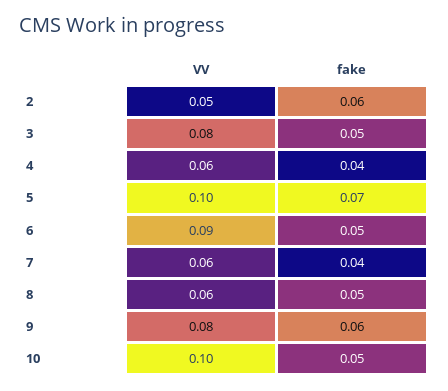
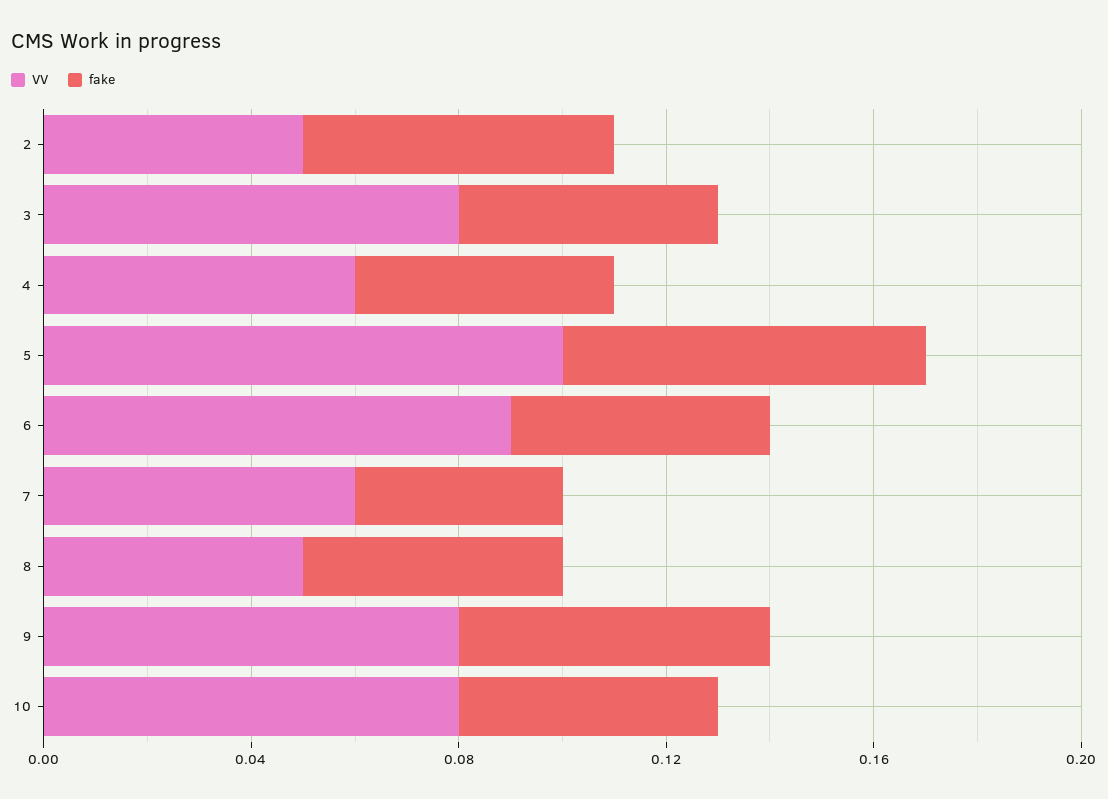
fake, 4: 0.04 -> 0.05
VV, 8: 0.06 -> 0.05
VV, 10: 0.1 -> 0.08

